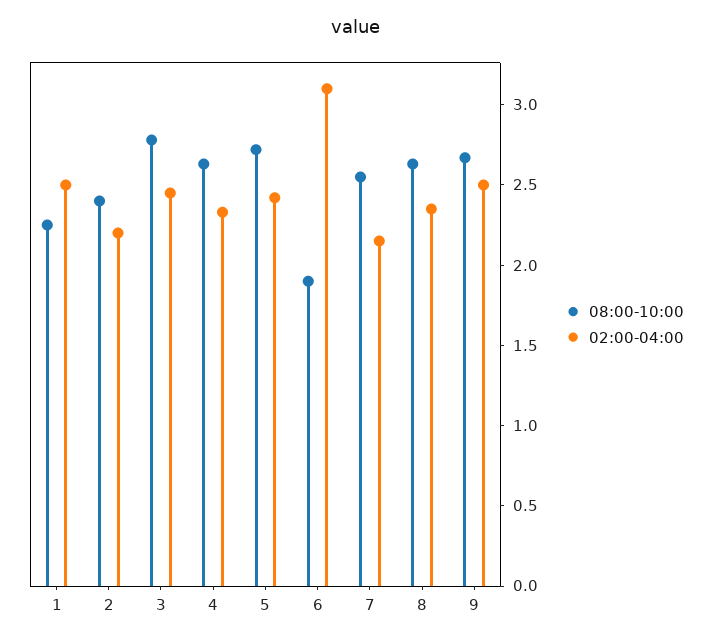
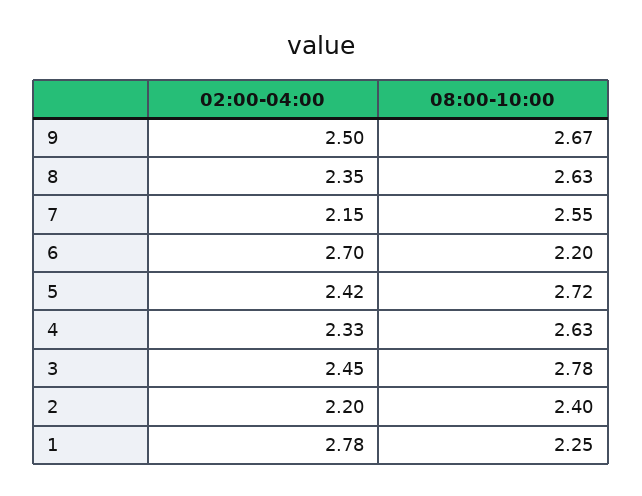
02:00-04:00, 1: 2.5 -> 2.78
08:00-10:00, 6: 1.9 -> 2.2
02:00-04:00, 6: 3.1 -> 2.7

